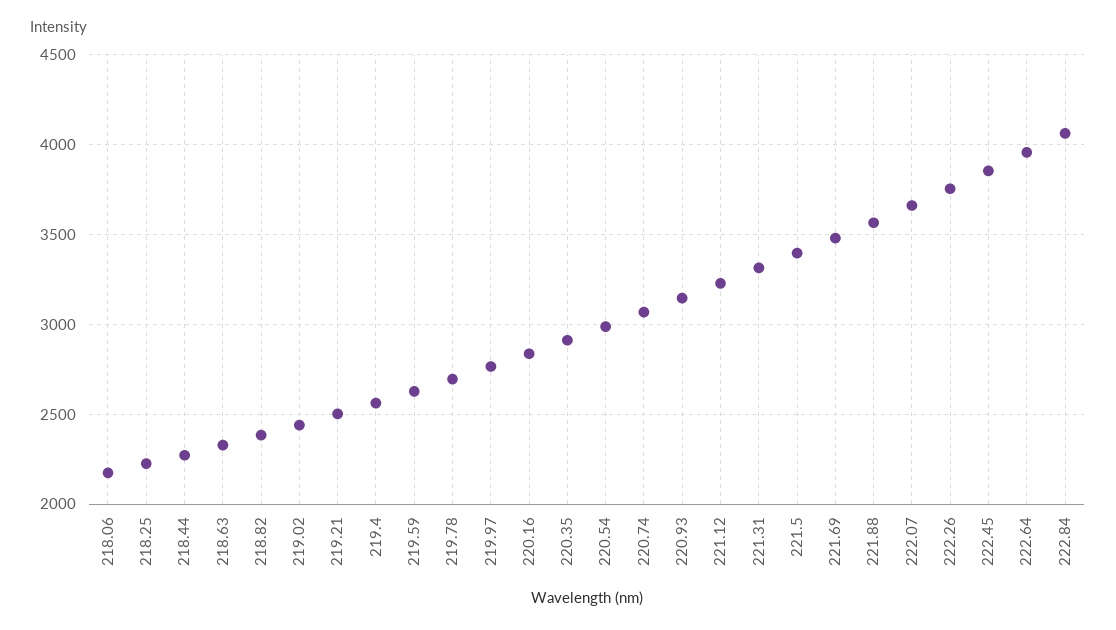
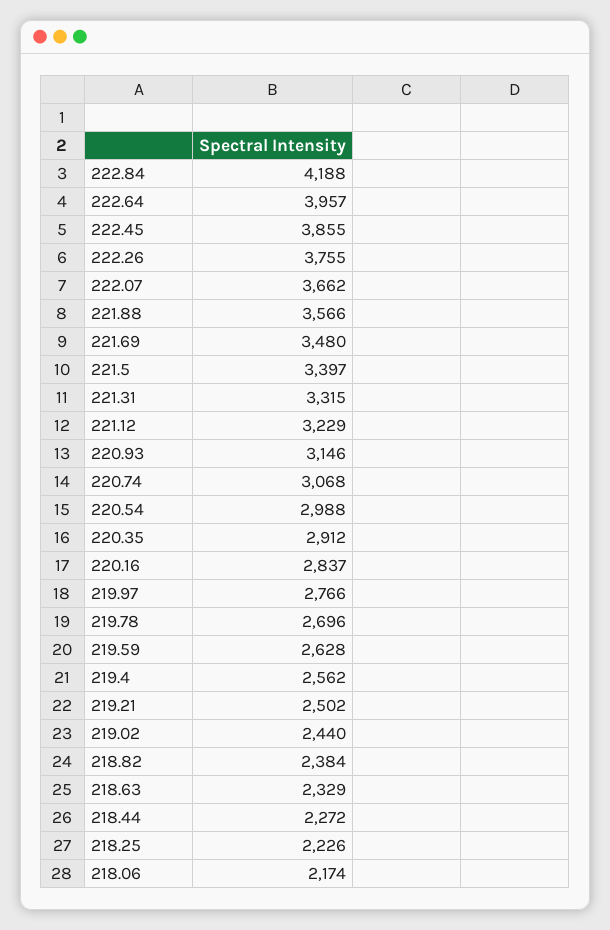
222.84: 4050 -> 4188

